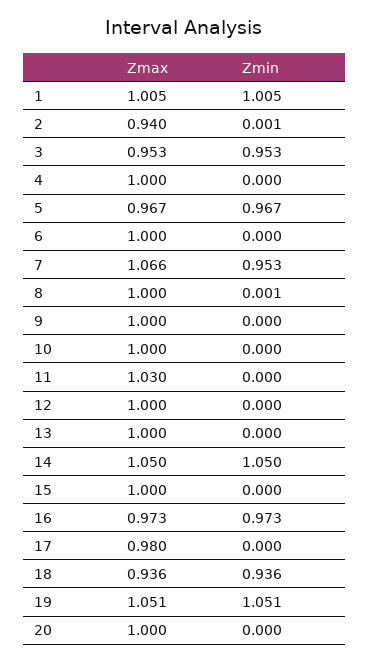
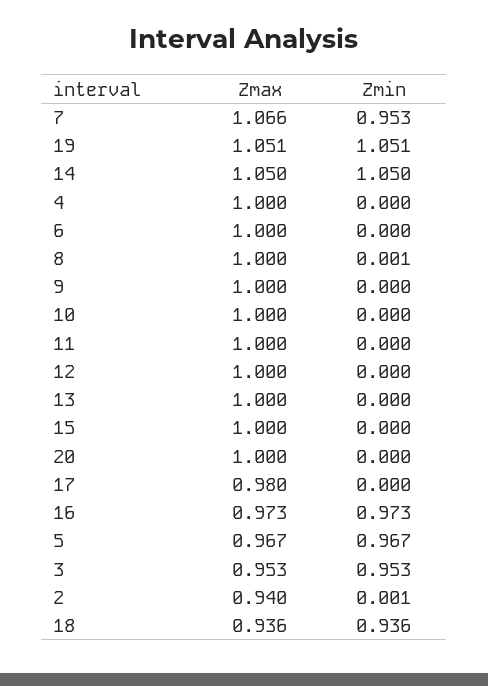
Zmax, 1: 1.005 -> none
Zmin, 1: 1.005 -> none
Zmax, 11: 1.03 -> 1

